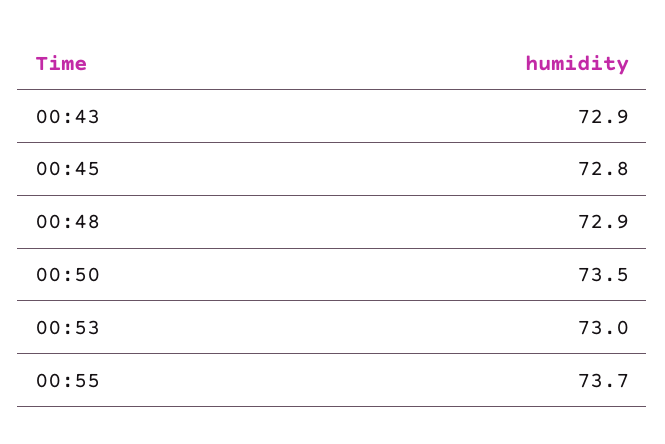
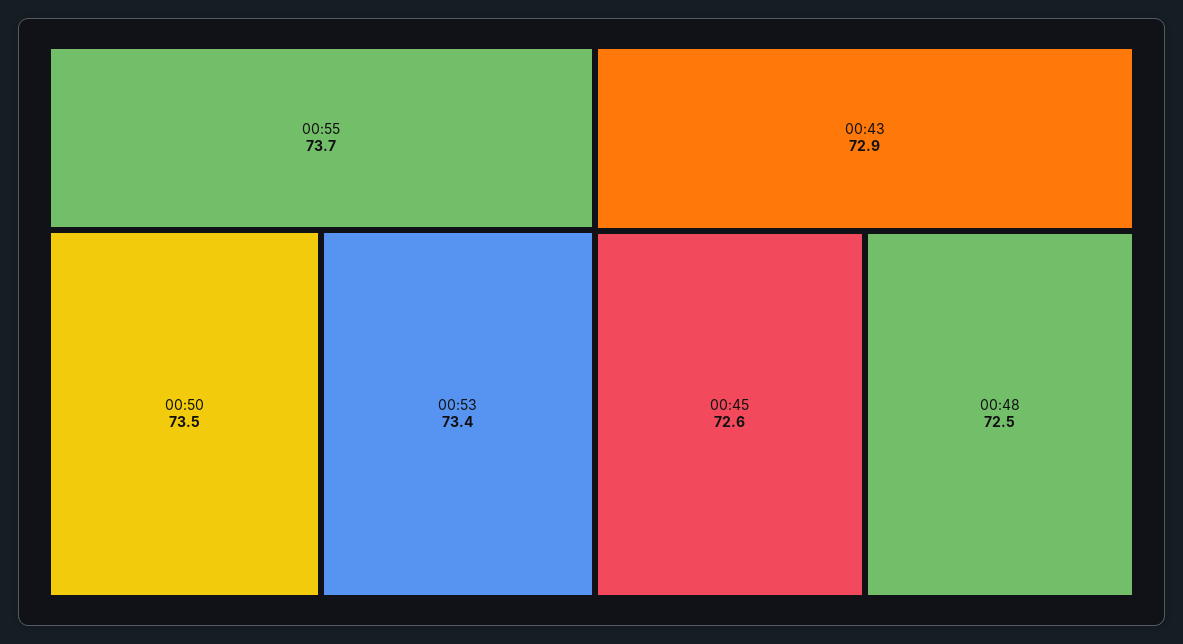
00:45: 72.8 -> 72.6
00:48: 72.9 -> 72.5
00:53: 73 -> 73.4

